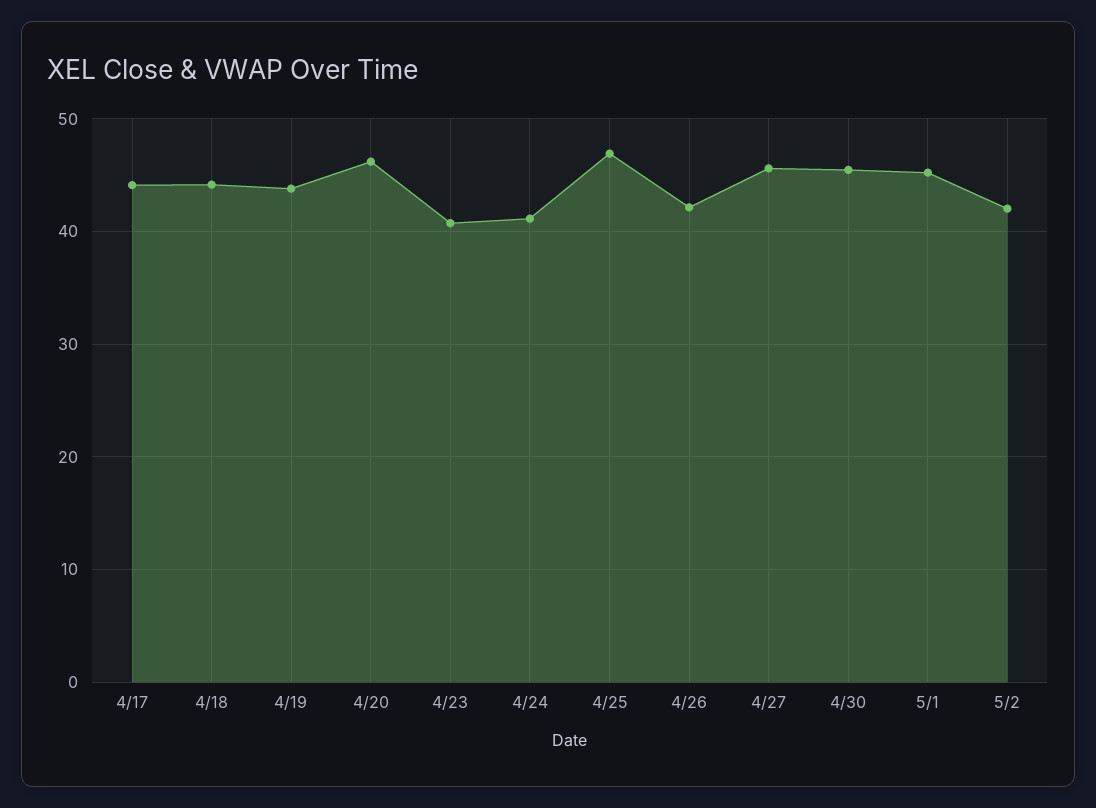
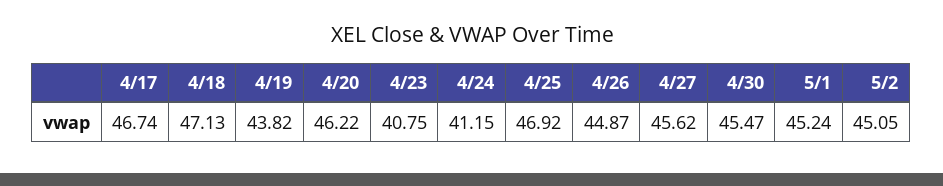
4/17: 44 -> 46.74
4/18: 44 -> 47.13
4/26: 42 -> 44.87
5/2: 42 -> 45.05

